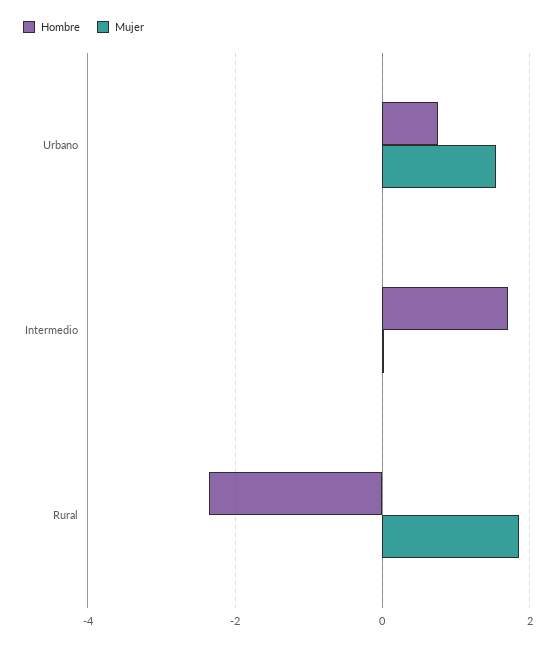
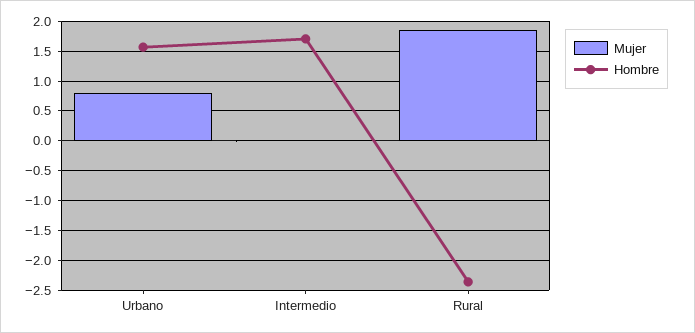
Hombre, Urbano: 0.8 -> 1.5
Mujer, Urbano: 1.6 -> 0.75

